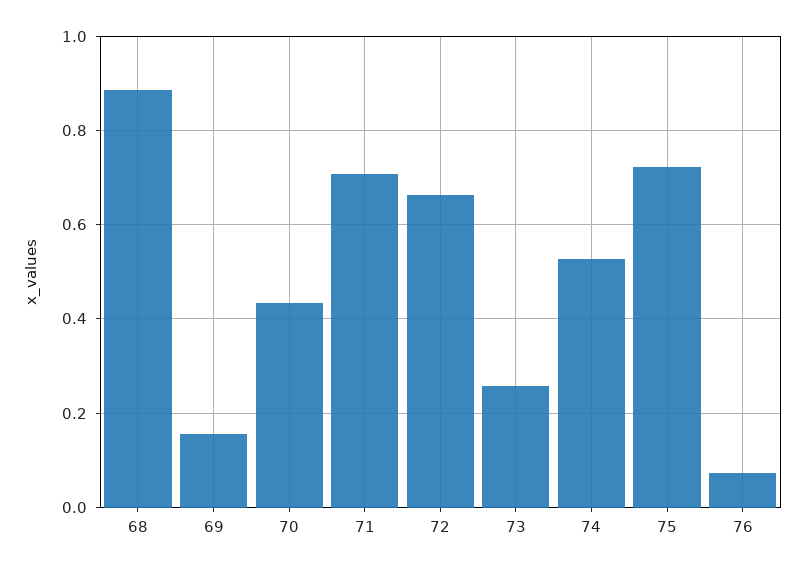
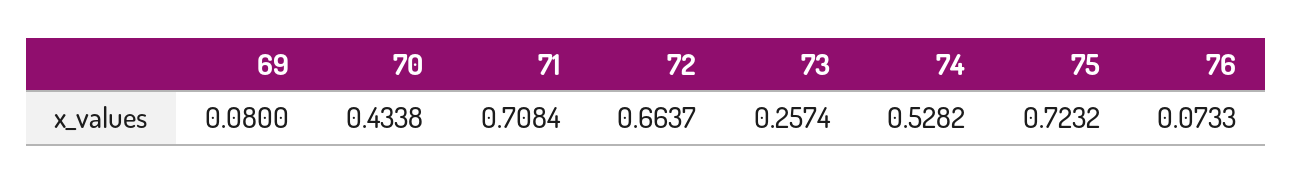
68: 0.88 -> none
69: 0.16 -> 0.08

